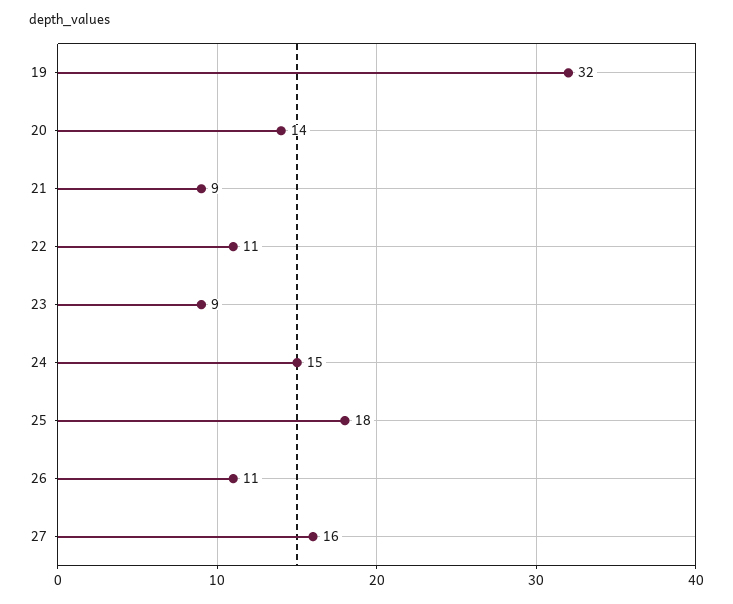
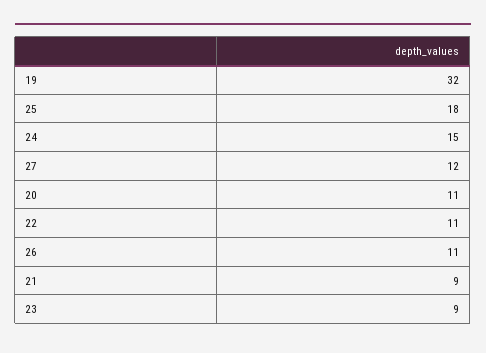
20: 14 -> 11
27: 16 -> 12

